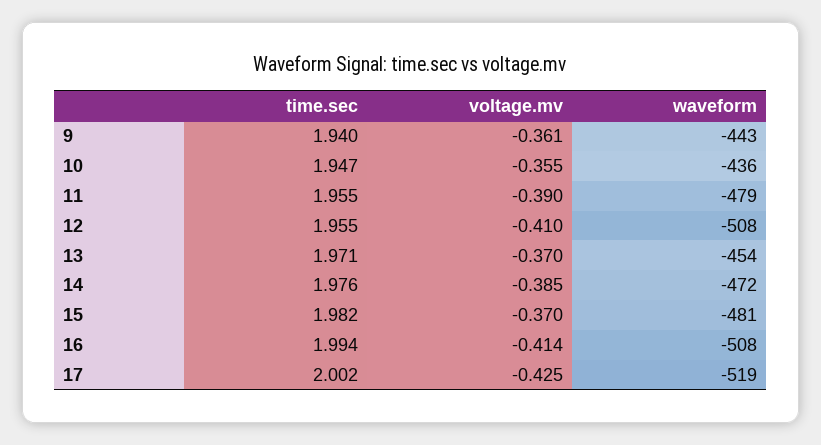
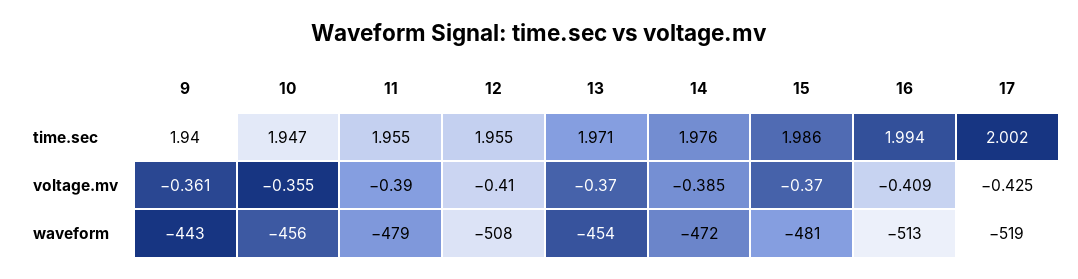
waveform, 10: -436 -> -456
time.sec, 15: 1.982 -> 1.986
voltage.mv, 16: -0.414 -> -0.409
waveform, 16: -508 -> -513

